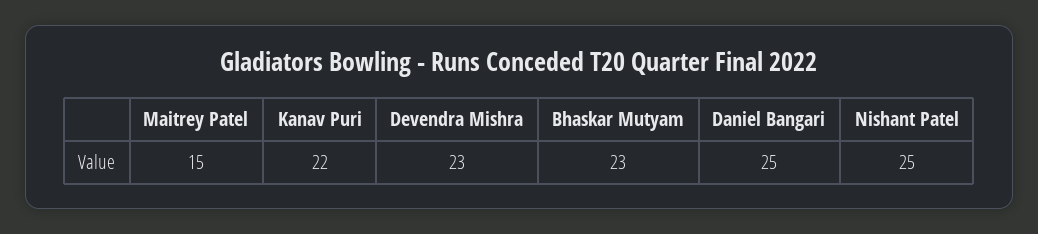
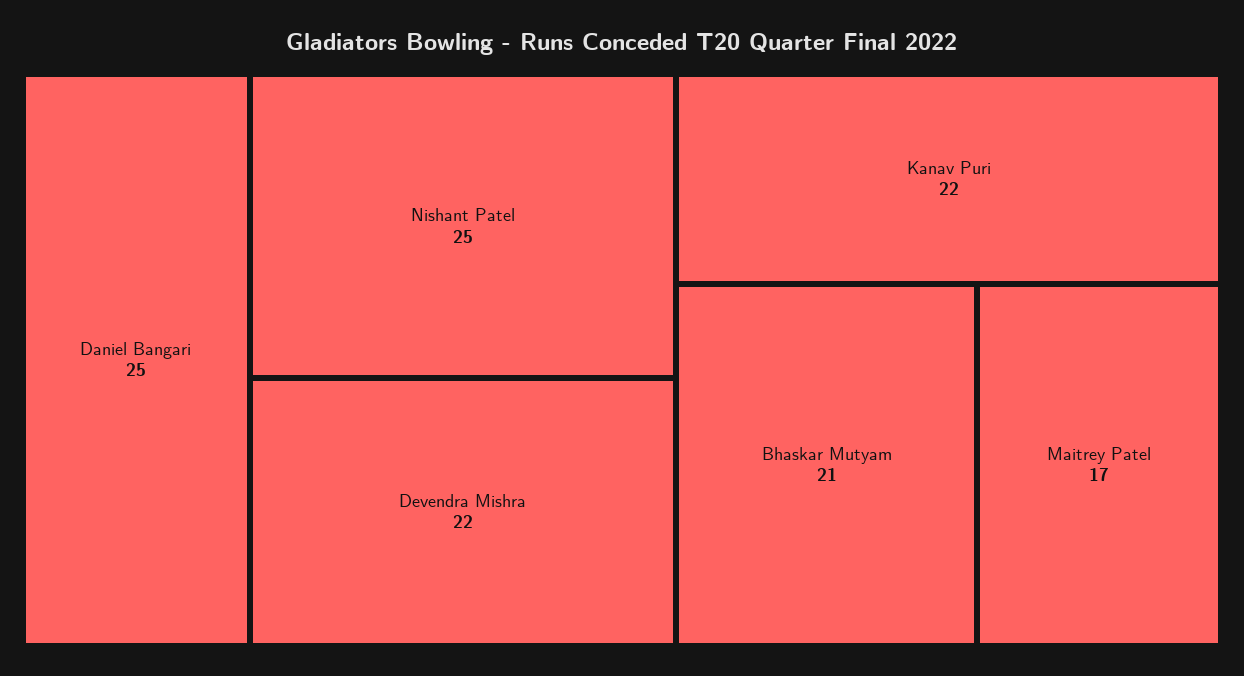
Maitrey Patel: 15 -> 17
Devendra Mishra: 23 -> 22
Bhaskar Mutyam: 23 -> 21

